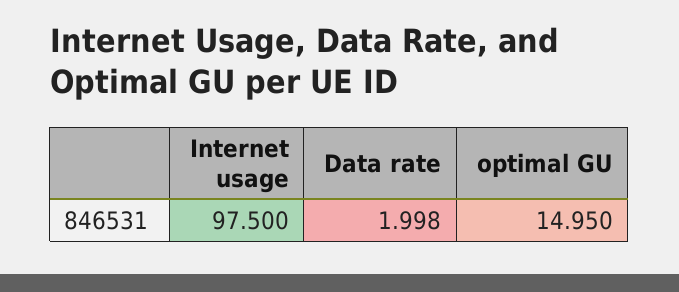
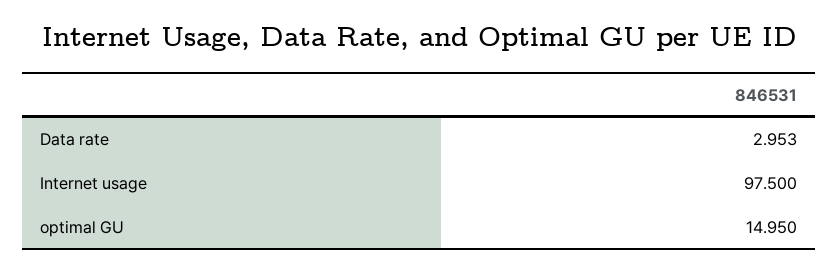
Data rate: 1.998 -> 2.953

